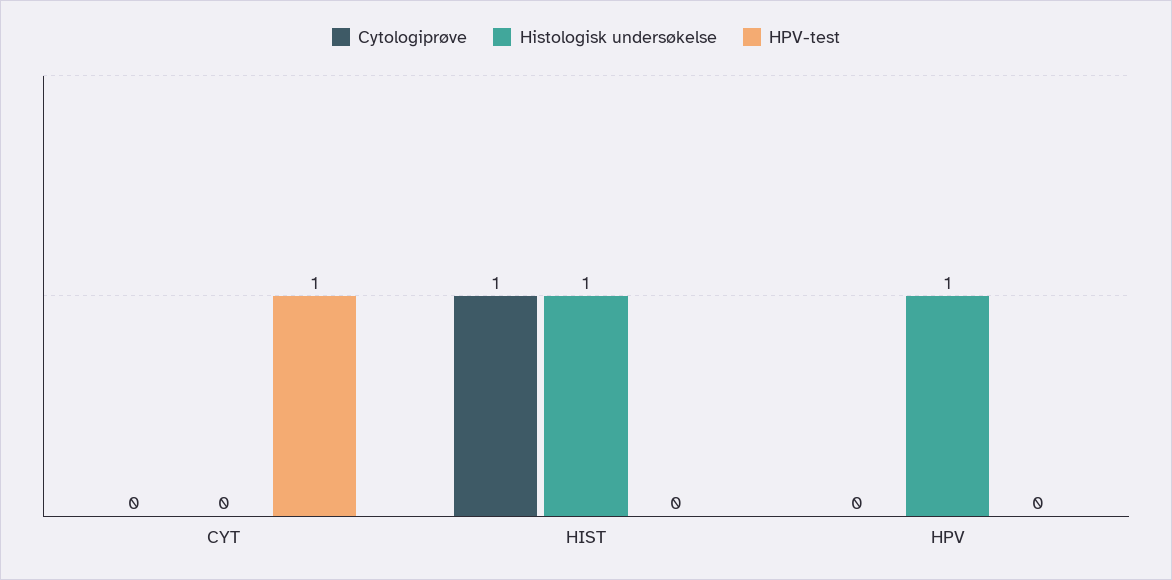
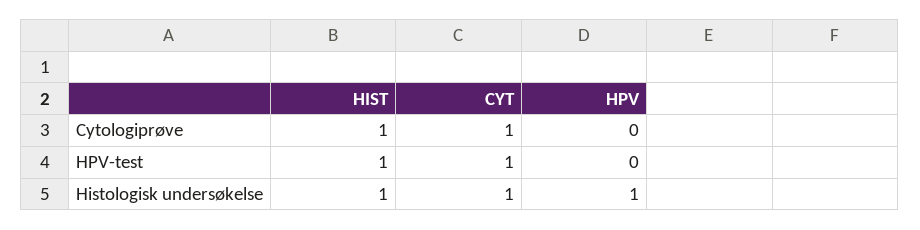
Cytologiprøve, CYT: 0 -> 1
Histologisk undersøkelse, CYT: 0 -> 1
HPV-test, HIST: 0 -> 1

